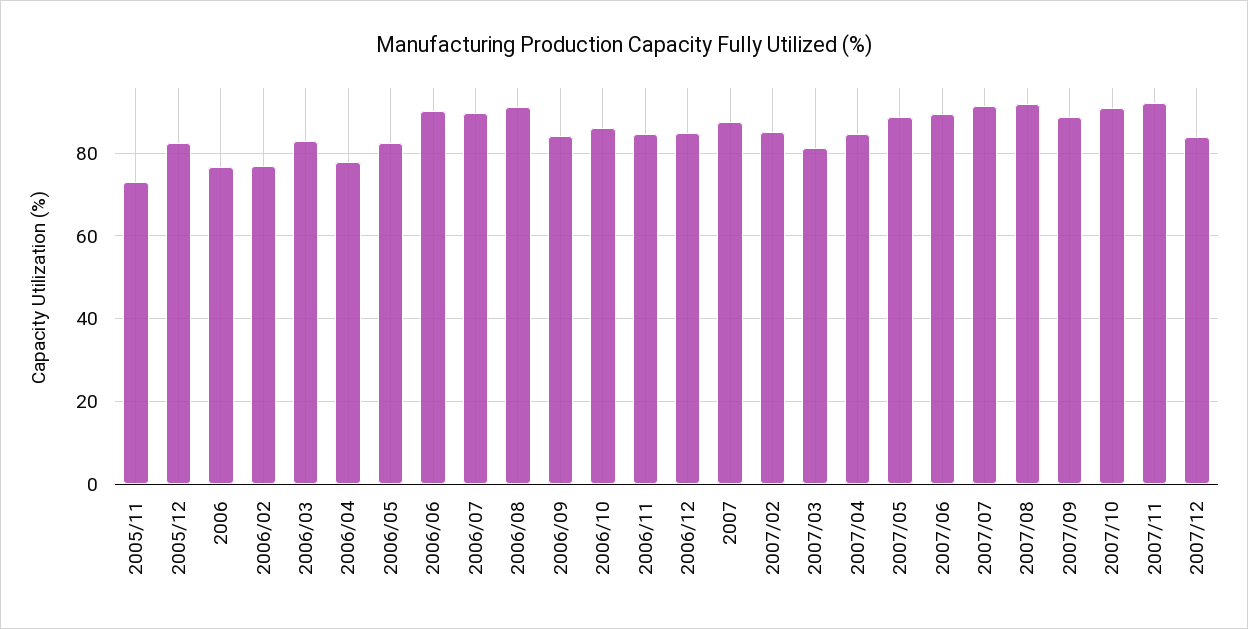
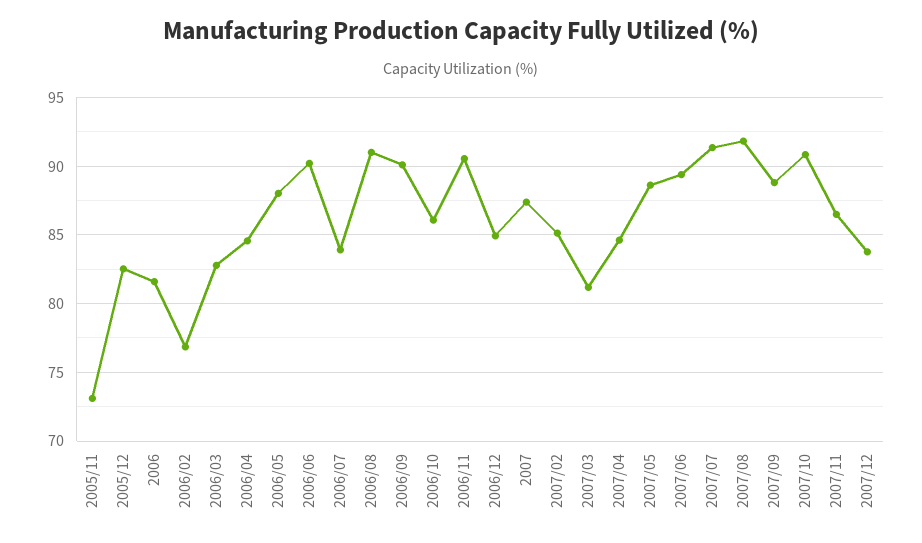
2006: 76 -> 81.5
2006/04: 78 -> 84.5
2006/05: 82 -> 88
2006/07: 90 -> 84
2006/09: 84 -> 90
2006/11: 84 -> 90.5
2007/11: 92 -> 86.5

